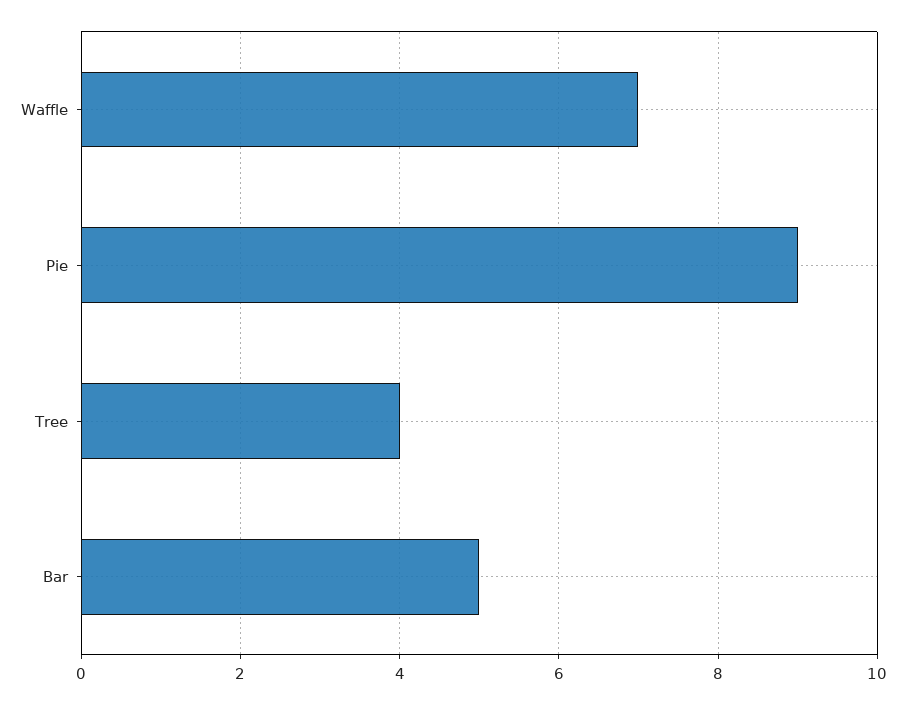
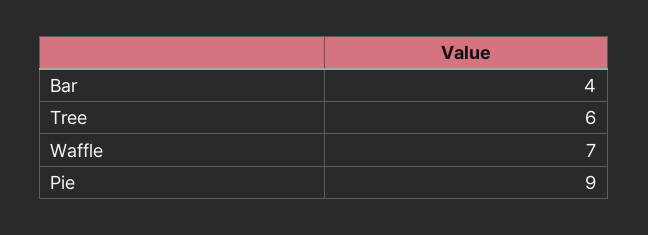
Tree: 4 -> 6
Bar: 5 -> 4

